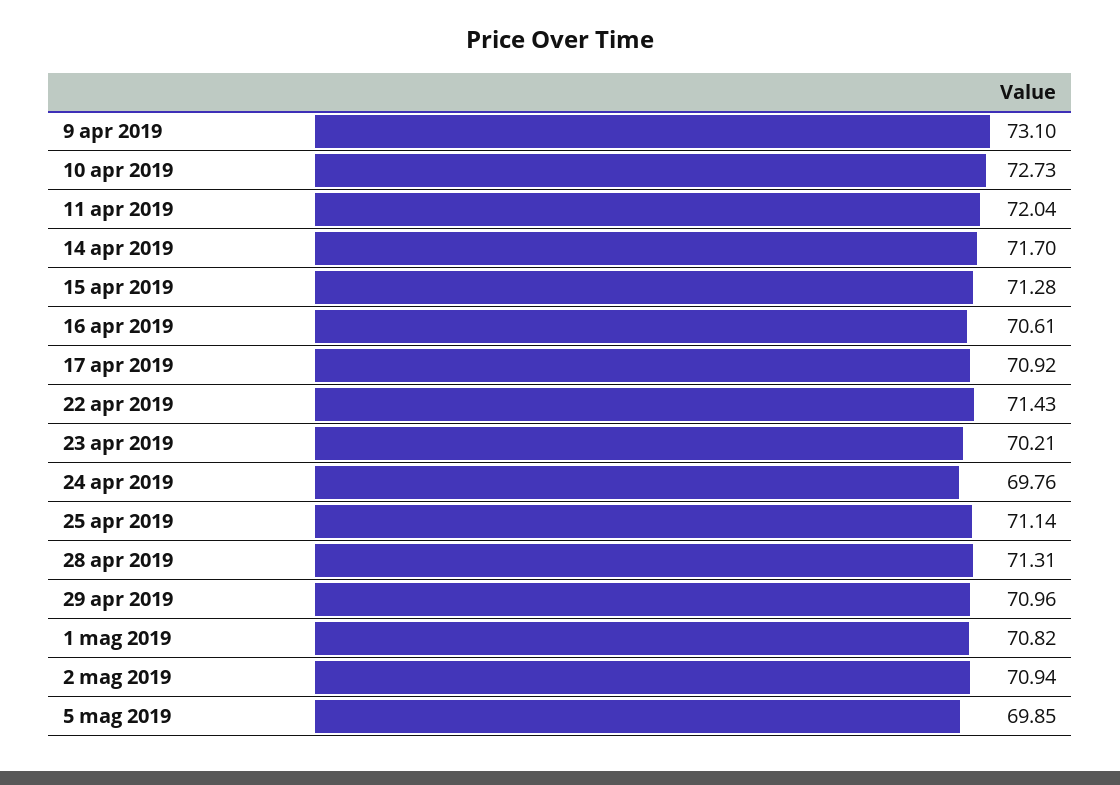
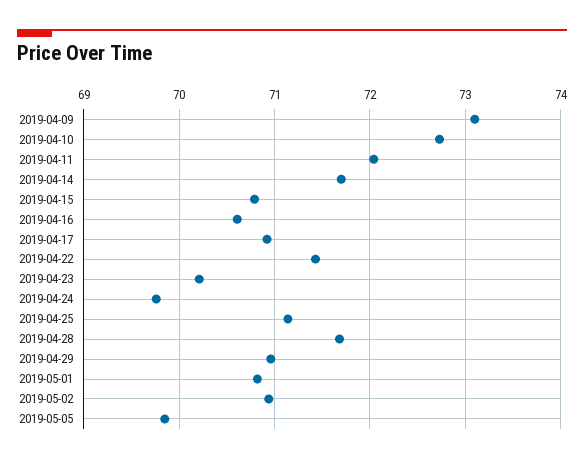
15 apr 2019: 71.28 -> 70.8
28 apr 2019: 71.31 -> 71.7

